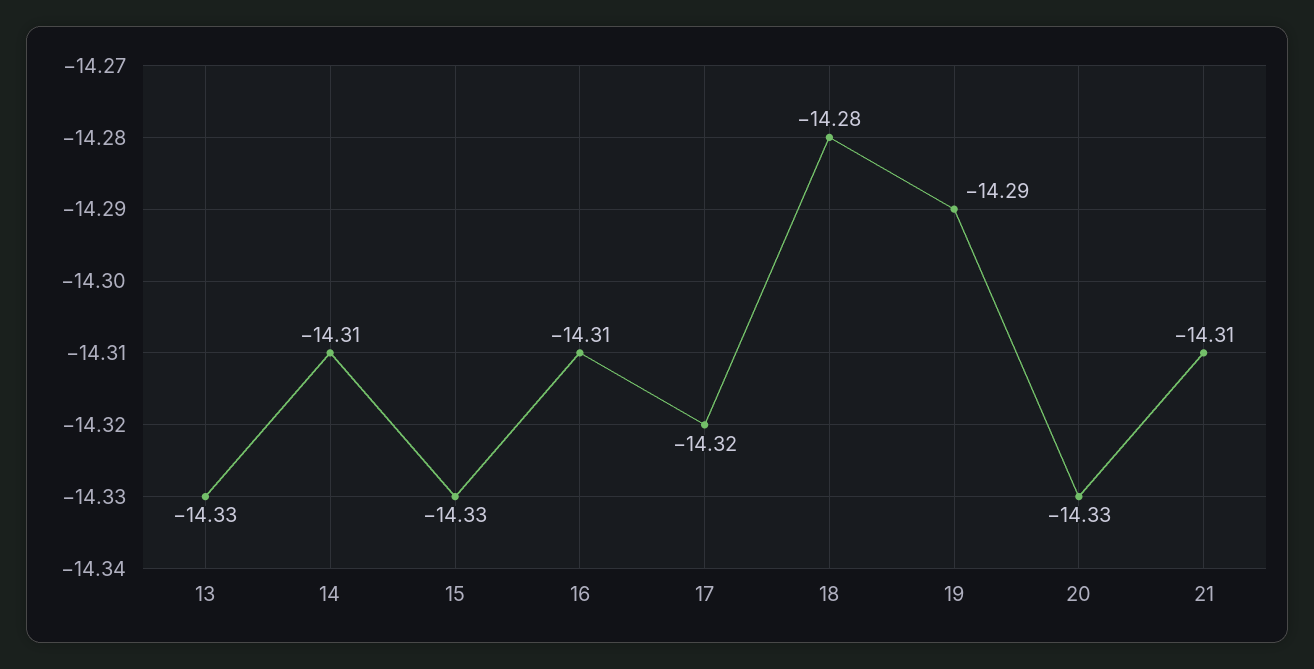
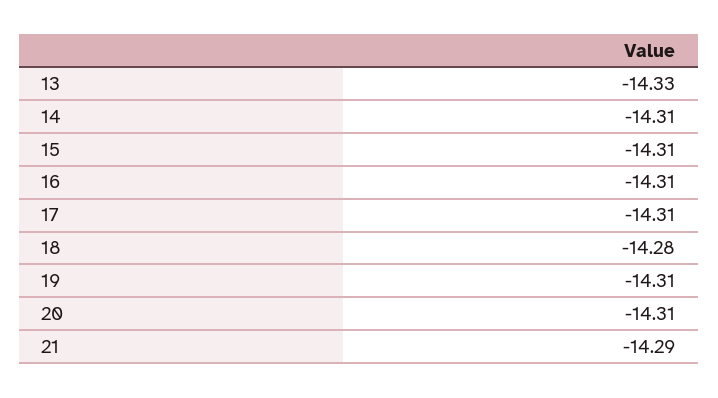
15: -14.33 -> -14.31
17: -14.32 -> -14.31
19: -14.29 -> -14.31
20: -14.33 -> -14.31
21: -14.31 -> -14.29

